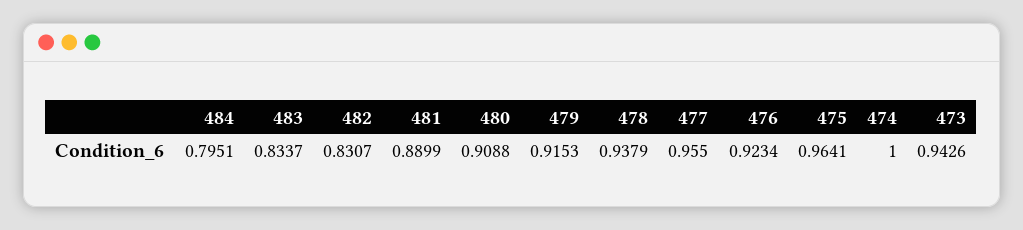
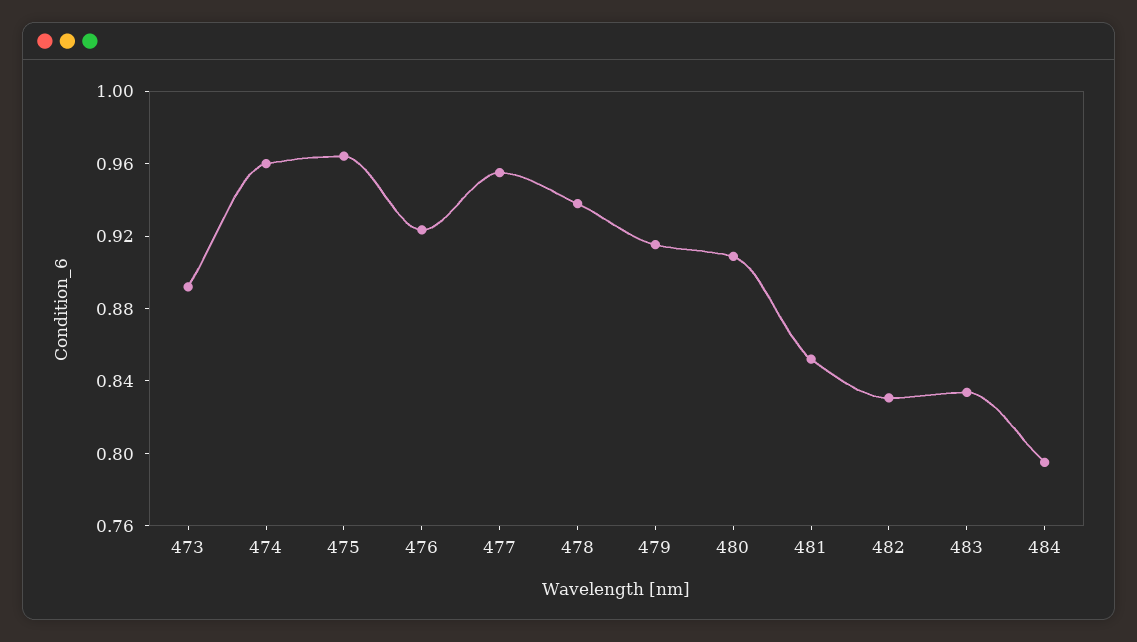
481: 0.8899 -> 0.85
474: 1 -> 0.96
473: 0.9426 -> 0.89

